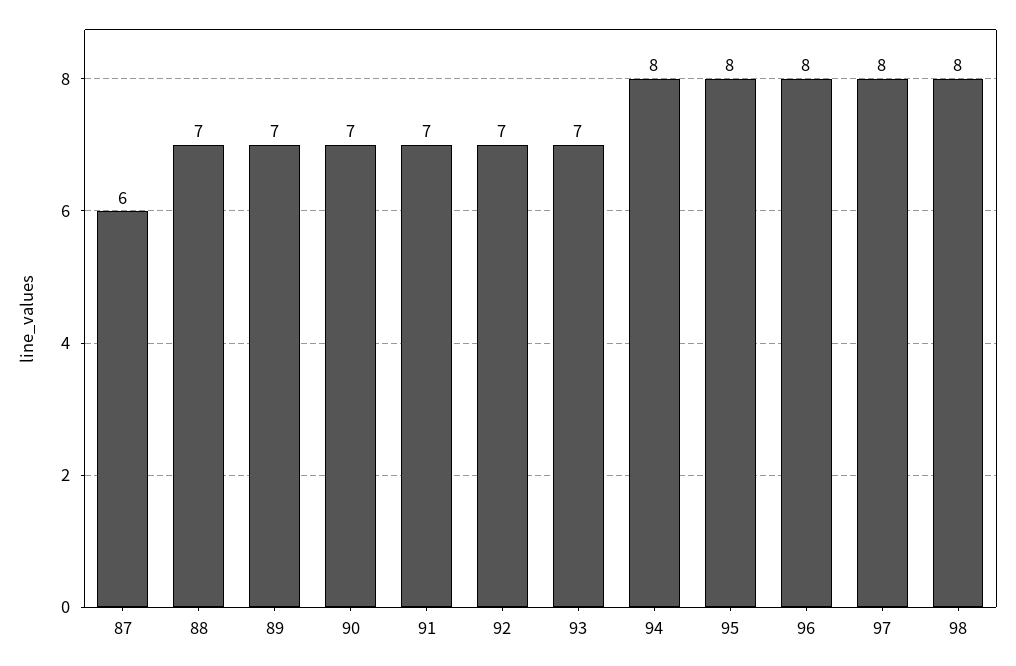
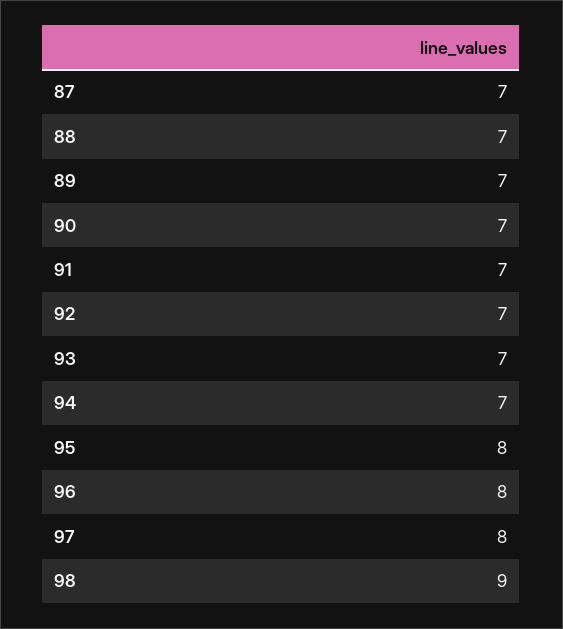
87: 6 -> 7
94: 8 -> 7
98: 8 -> 9

